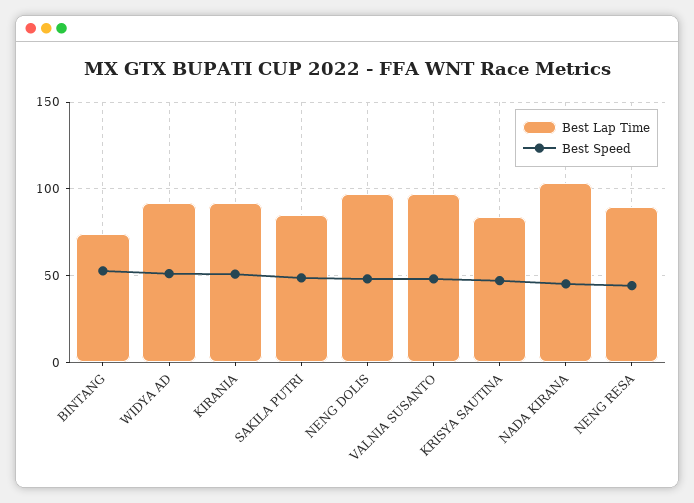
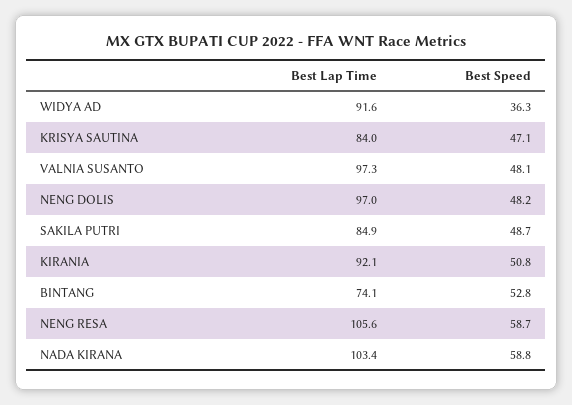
Best Speed, WIDYA AD: 50 -> 36.3
Best Speed, NADA KIRANA: 45 -> 58.8
Best Lap Time, NENG RESA: 90 -> 105.6
Best Speed, NENG RESA: 45 -> 58.7

